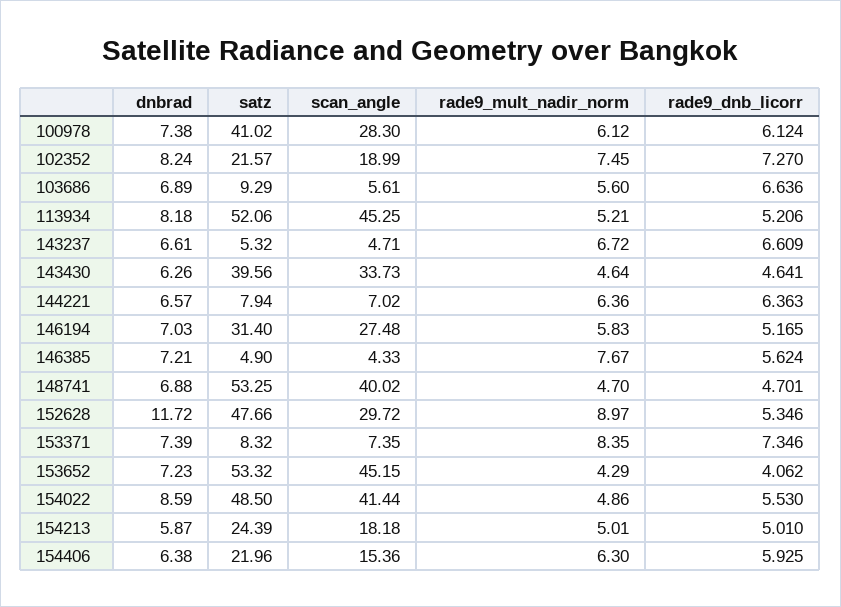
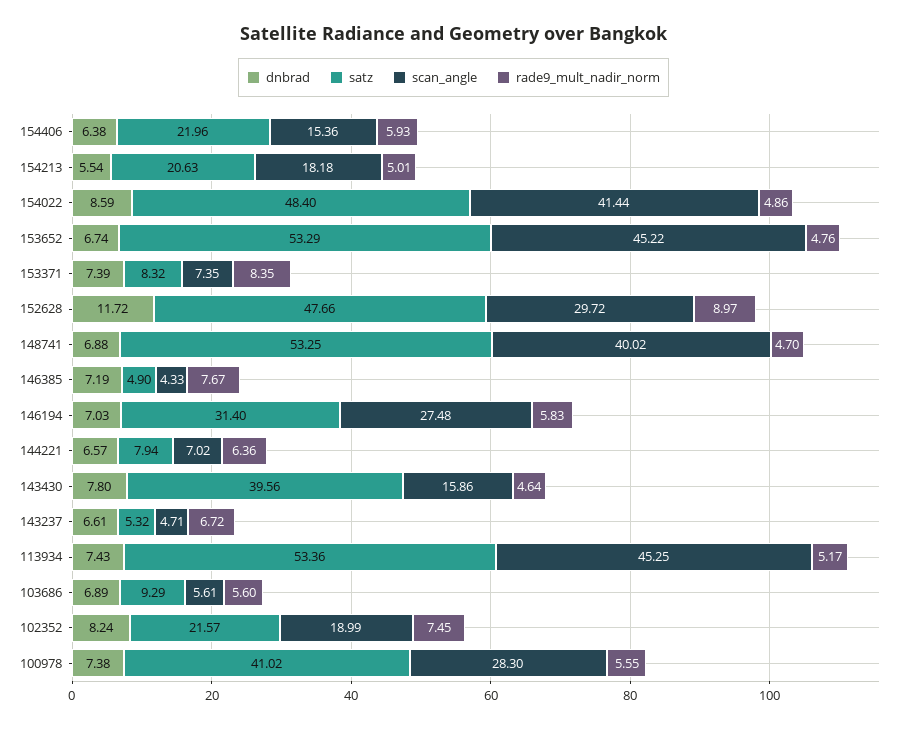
rade9_mult_nadir_norm, 100978: 6.12 -> 5.55
rade9_dnb_licorr, 100978: 6.124 -> none
rade9_dnb_licorr, 102352: 7.27 -> none
rade9_dnb_licorr, 103686: 6.636 -> none
dnbrad, 113934: 8.18 -> 7.43
satz, 113934: 52.06 -> 53.36
rade9_mult_nadir_norm, 113934: 5.21 -> 5.17
rade9_dnb_licorr, 113934: 5.206 -> none
rade9_dnb_licorr, 143237: 6.609 -> none
dnbrad, 143430: 6.26 -> 7.8
scan_angle, 143430: 33.73 -> 15.86
rade9_dnb_licorr, 143430: 4.641 -> none
rade9_dnb_licorr, 144221: 6.363 -> none
rade9_dnb_licorr, 146194: 5.165 -> none
dnbrad, 146385: 7.21 -> 7.19
rade9_dnb_licorr, 146385: 5.624 -> none
rade9_dnb_licorr, 148741: 4.701 -> none
rade9_dnb_licorr, 152628: 5.346 -> none
rade9_dnb_licorr, 153371: 7.346 -> none
dnbrad, 153652: 7.23 -> 6.74
satz, 153652: 53.32 -> 53.29
scan_angle, 153652: 45.15 -> 45.22
rade9_mult_nadir_norm, 153652: 4.29 -> 4.76
rade9_dnb_licorr, 153652: 4.062 -> none
satz, 154022: 48.5 -> 48.4
rade9_dnb_licorr, 154022: 5.53 -> none
dnbrad, 154213: 5.87 -> 5.54
satz, 154213: 24.39 -> 20.63
rade9_dnb_licorr, 154213: 5.01 -> none
rade9_mult_nadir_norm, 154406: 6.3 -> 5.93
rade9_dnb_licorr, 154406: 5.925 -> none

